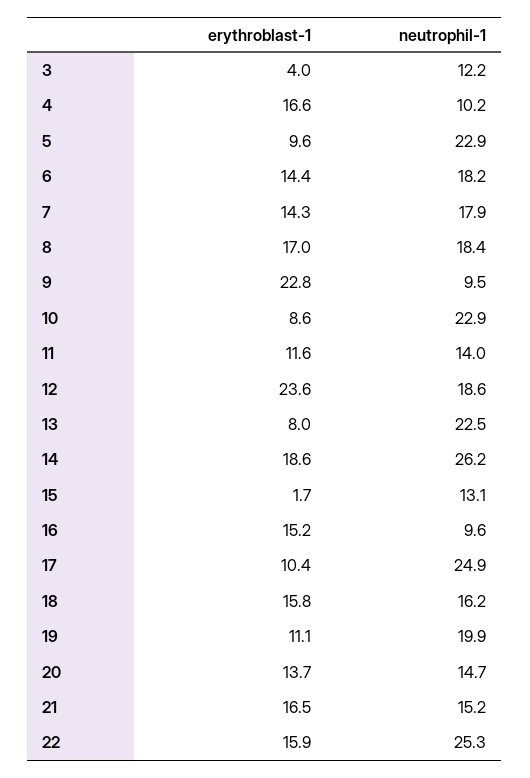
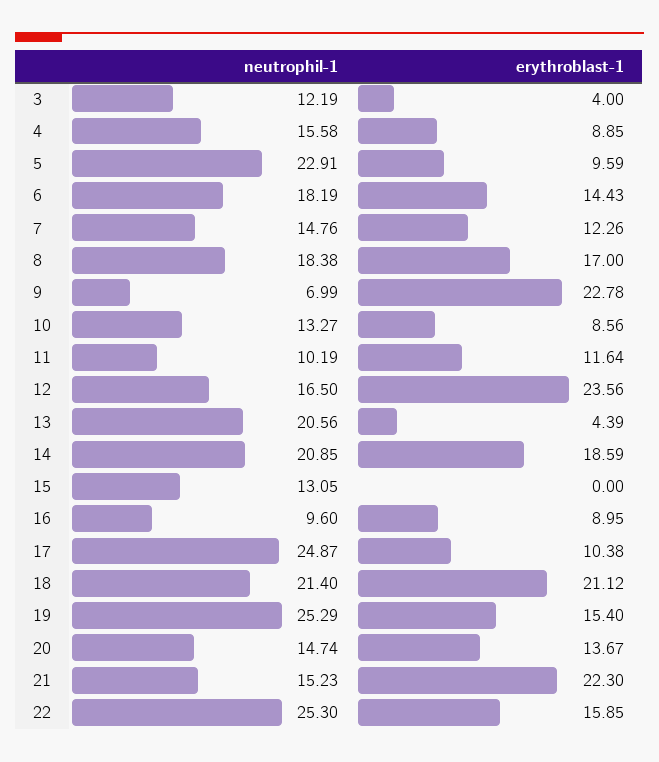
erythroblast-1, 4: 16.6 -> 8.85
neutrophil-1, 4: 10.2 -> 15.58
erythroblast-1, 7: 14.3 -> 12.26
neutrophil-1, 7: 17.9 -> 14.76
neutrophil-1, 9: 9.5 -> 6.99
neutrophil-1, 10: 22.9 -> 13.27
neutrophil-1, 11: 14 -> 10.19
neutrophil-1, 12: 18.6 -> 16.5
erythroblast-1, 13: 8 -> 4.39
neutrophil-1, 13: 22.5 -> 20.56
neutrophil-1, 14: 26.2 -> 20.85
erythroblast-1, 15: 1.7 -> 0
erythroblast-1, 16: 15.2 -> 8.95
erythroblast-1, 18: 15.8 -> 21.12
neutrophil-1, 18: 16.2 -> 21.4
erythroblast-1, 19: 11.1 -> 15.4
neutrophil-1, 19: 19.9 -> 25.29
erythroblast-1, 21: 16.5 -> 22.3

